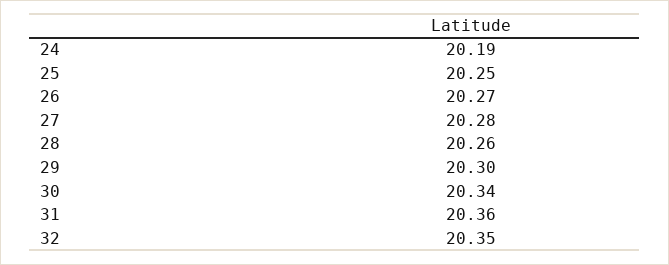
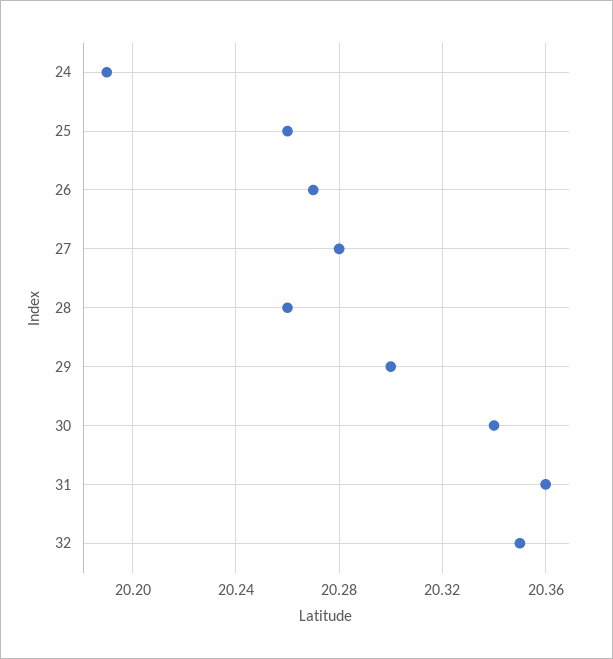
25: 20.25 -> 20.26

